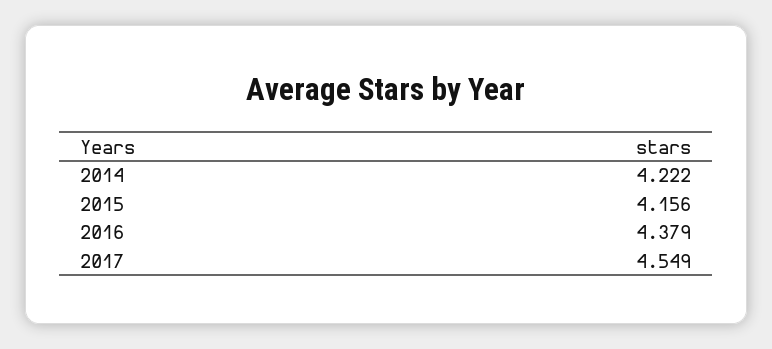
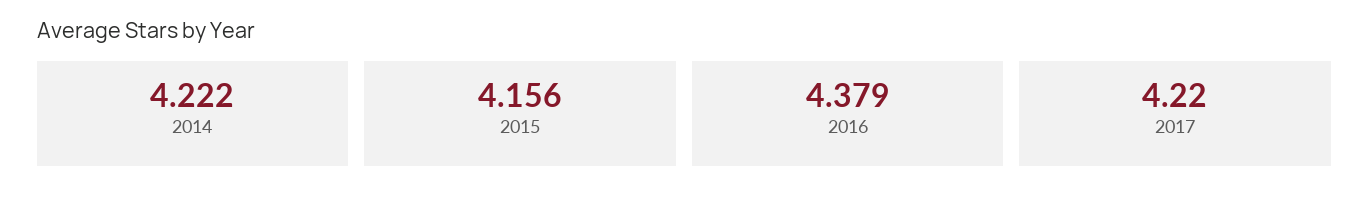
2017: 4.549 -> 4.22

